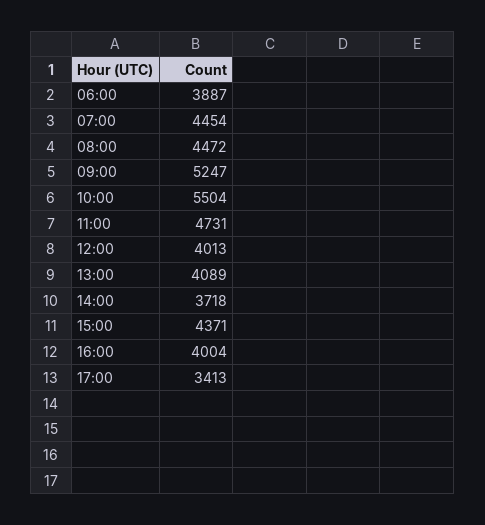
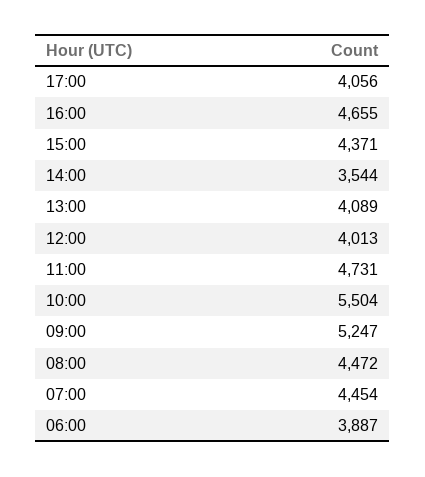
14:00: 3718 -> 3544
16:00: 4004 -> 4655
17:00: 3413 -> 4056

